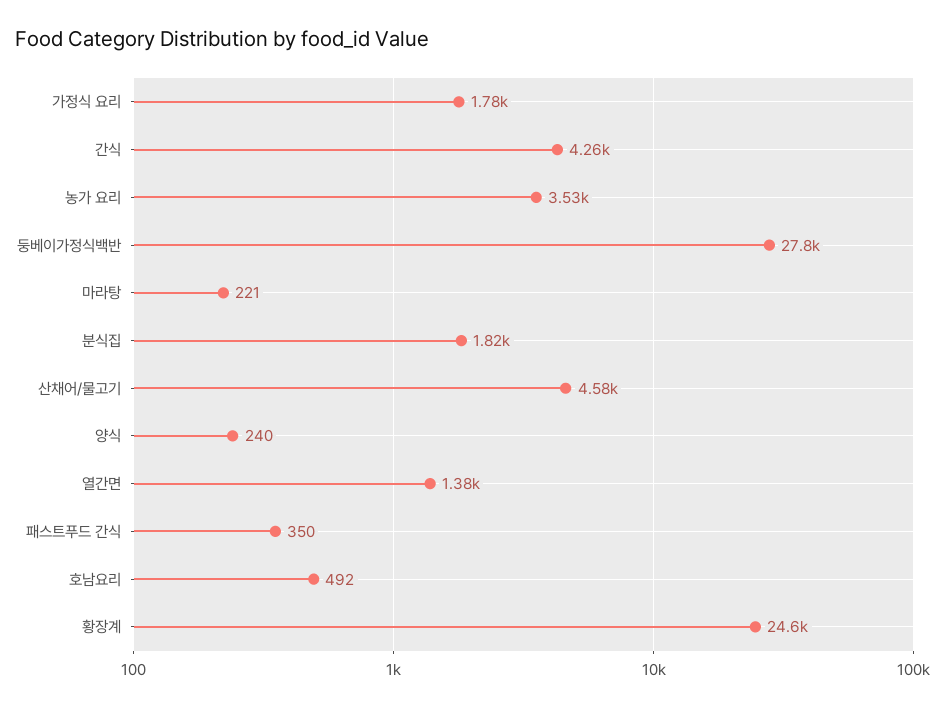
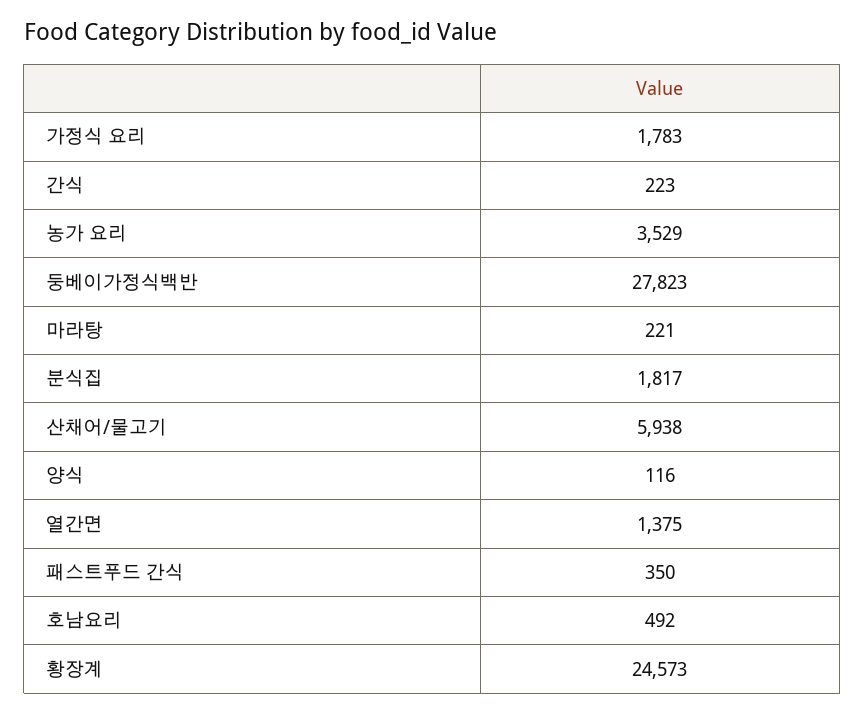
간식: 4260 -> 223
산채어/물고기: 4580 -> 5938
양식: 240 -> 116

